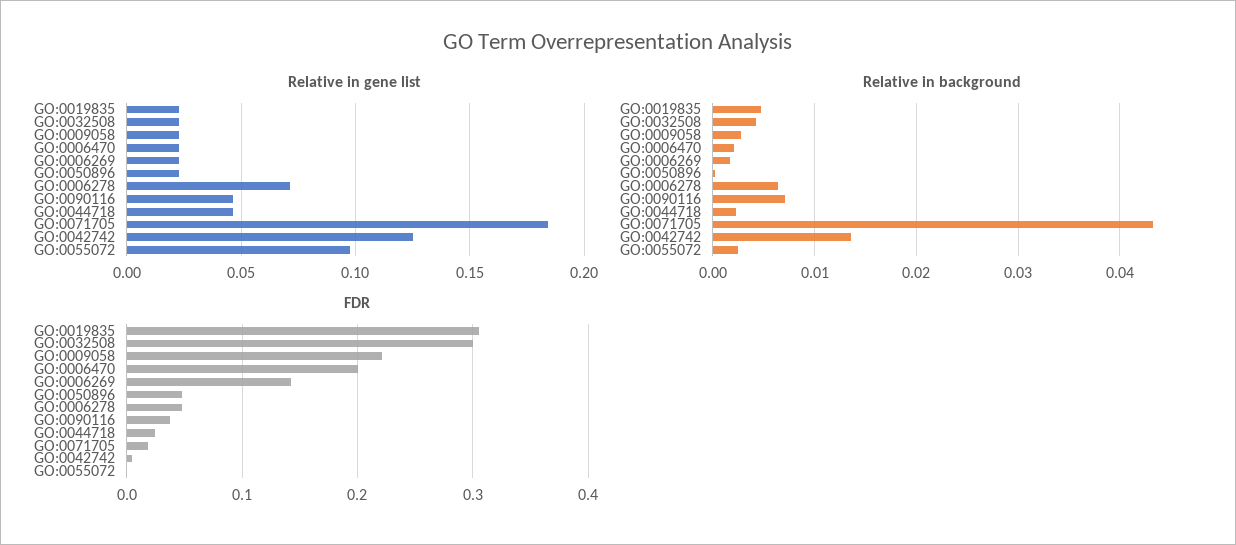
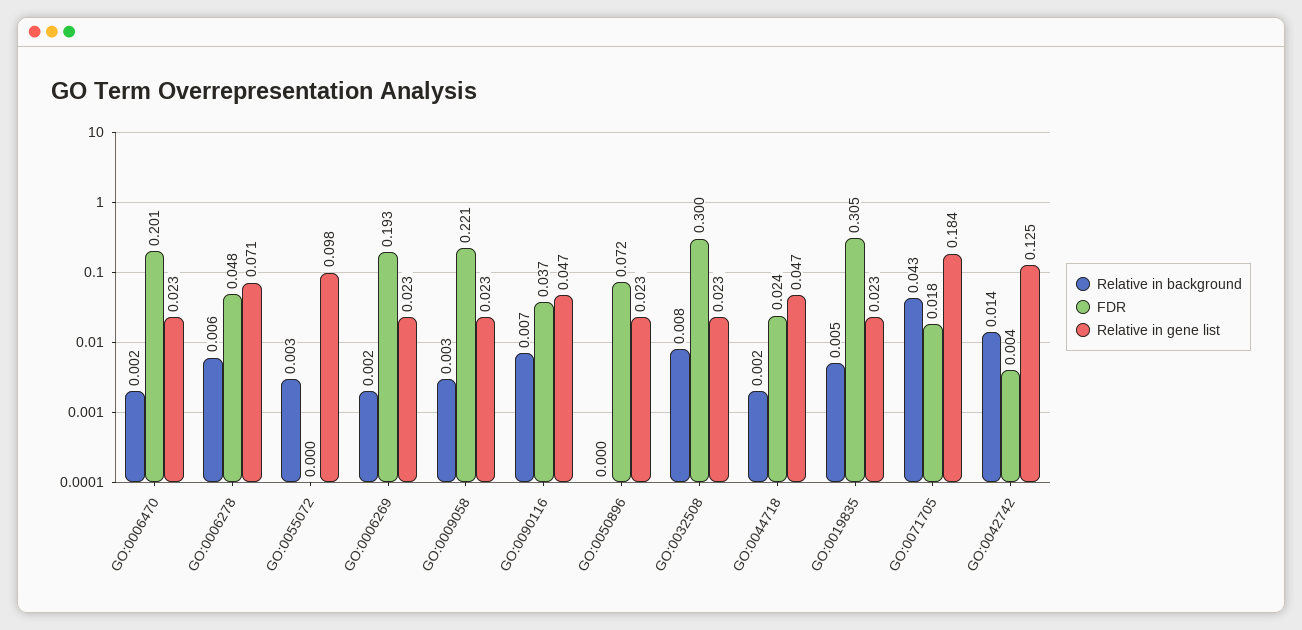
Relative in background, GO:0032508: 0.004 -> 0.008
FDR, GO:0006269: 0.14 -> 0.193
FDR, GO:0050896: 0.05 -> 0.072

